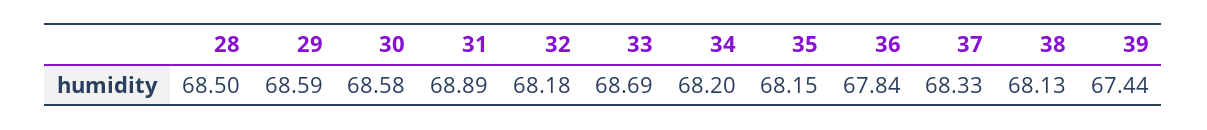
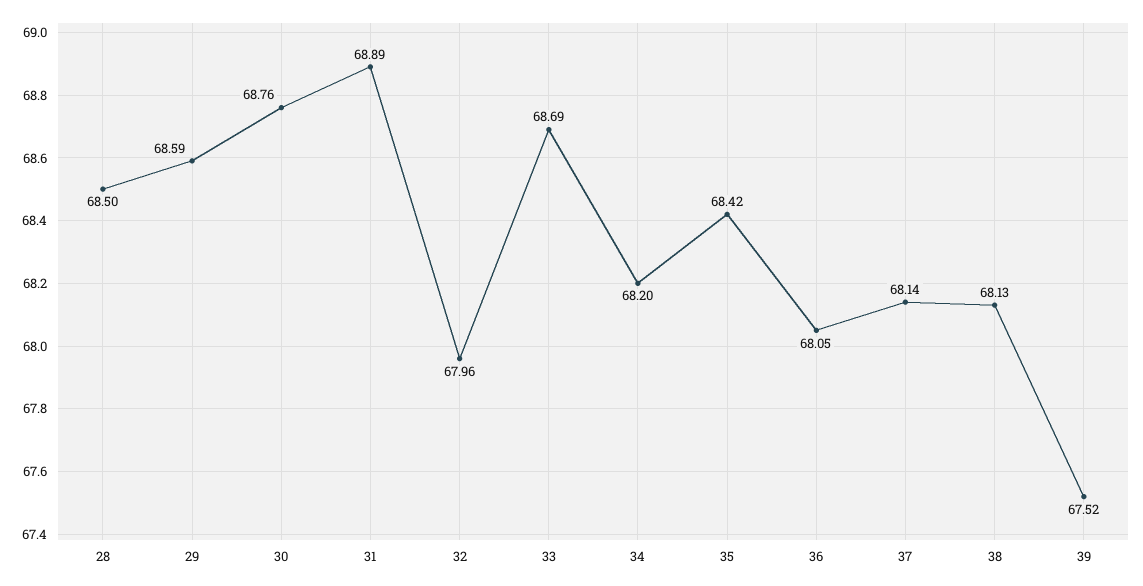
30: 68.58 -> 68.76
32: 68.18 -> 67.96
35: 68.15 -> 68.42
36: 67.84 -> 68.05
37: 68.33 -> 68.14
39: 67.44 -> 67.52

